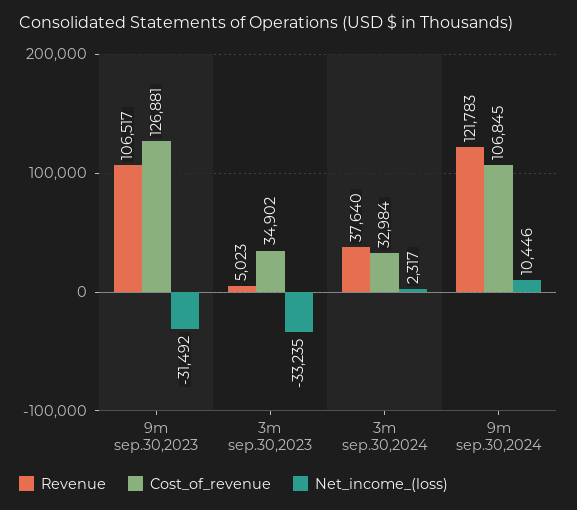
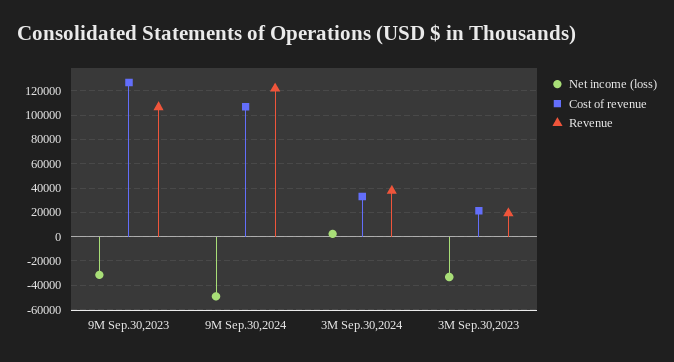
Revenue, 3m sep.30,2023: 5023 -> 20000
Cost_of_revenue, 3m sep.30,2023: 34902 -> 20000
Net_income_(loss), 9m sep.30,2024: 10446 -> -50000

